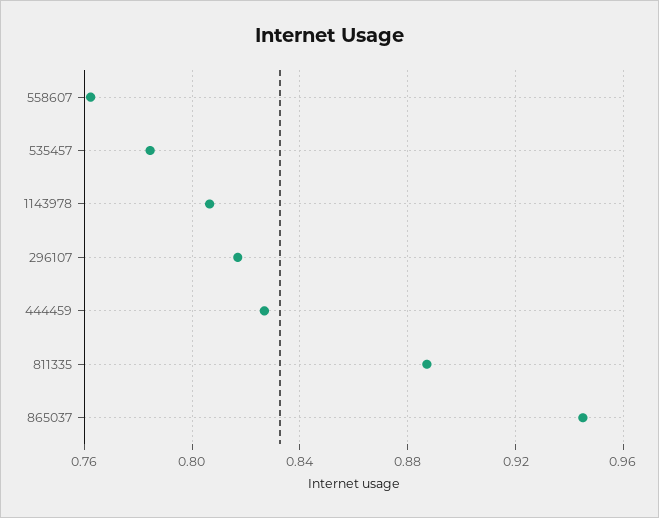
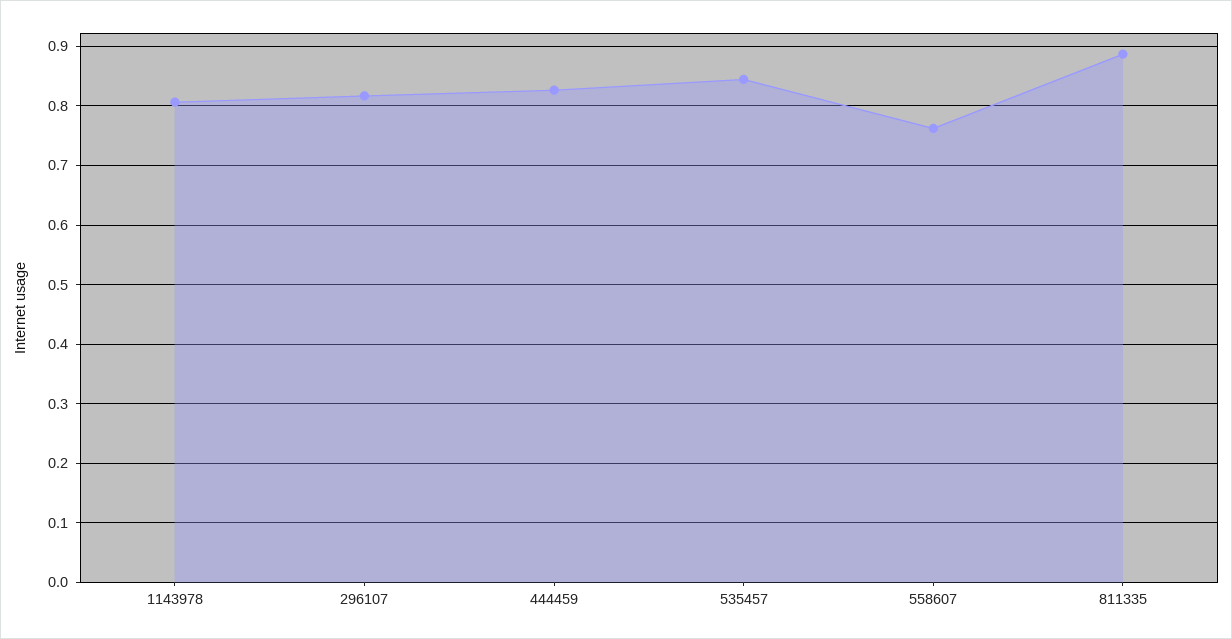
535457: 0.785 -> 0.84
865037: 0.945 -> none

